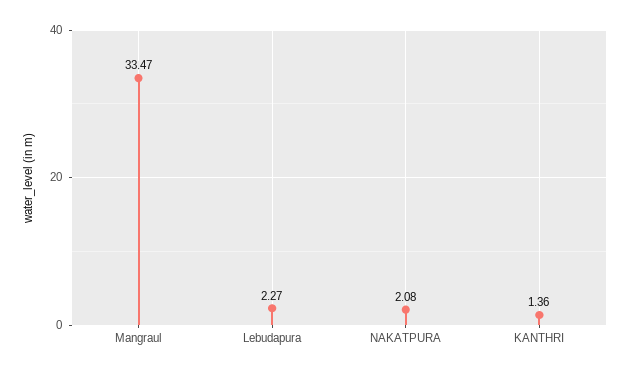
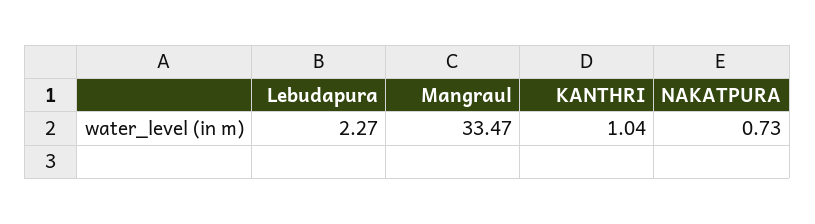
NAKATPURA: 2.08 -> 0.73
KANTHRI: 1.36 -> 1.04

